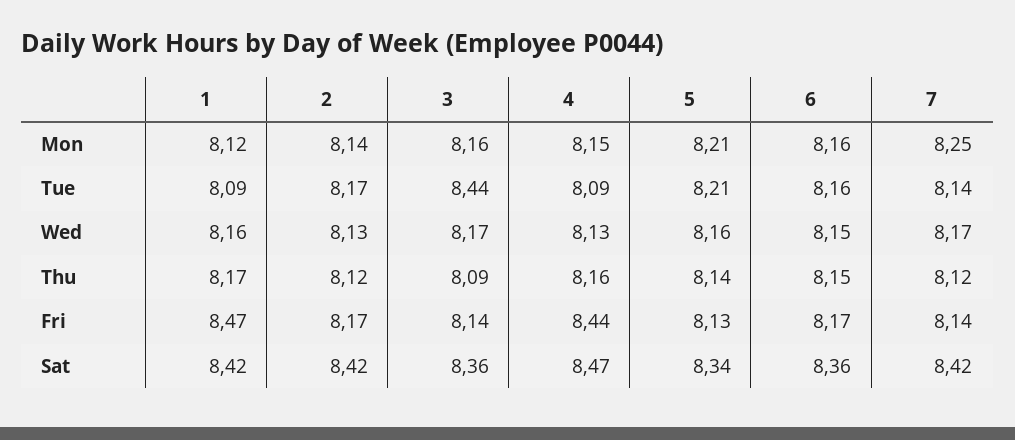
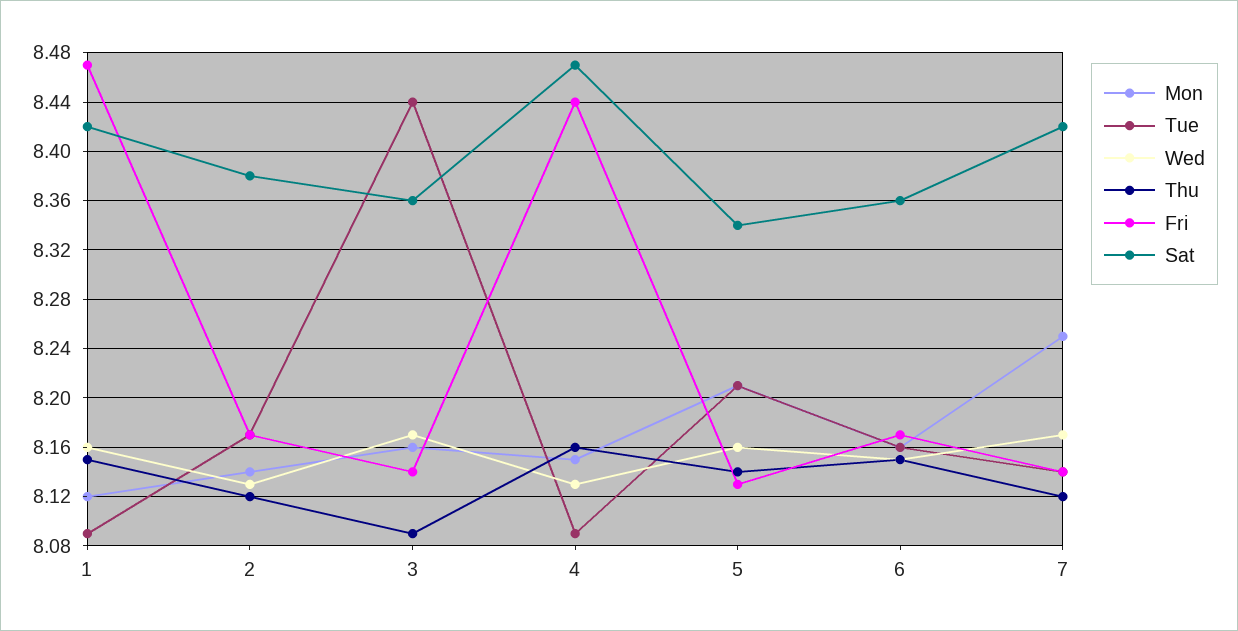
Thu, 1: 8.17 -> 8.15
Sat, 2: 8.42 -> 8.38

